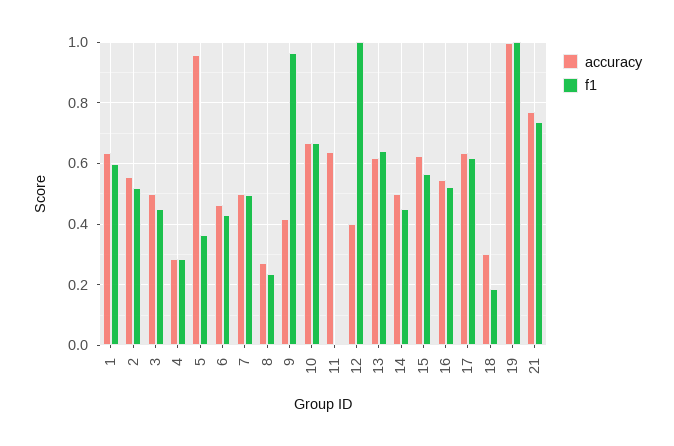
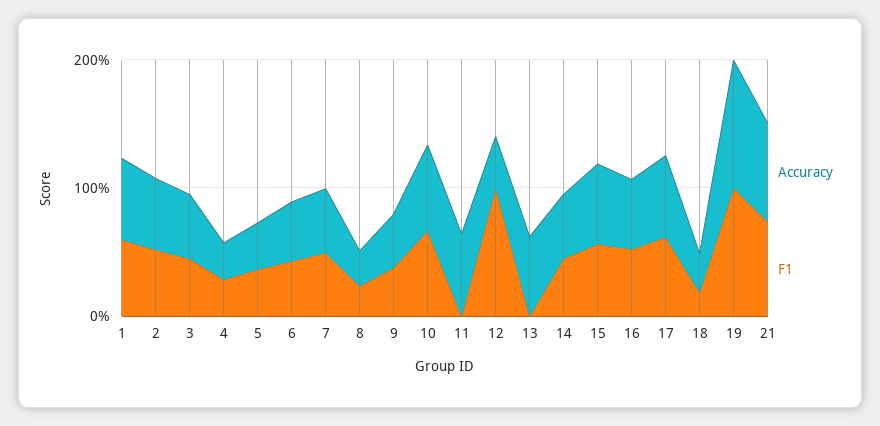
accuracy, 5: 0.96 -> 0.4
f1, 9: 0.96 -> 0.4
f1, 13: 0.64 -> 0

